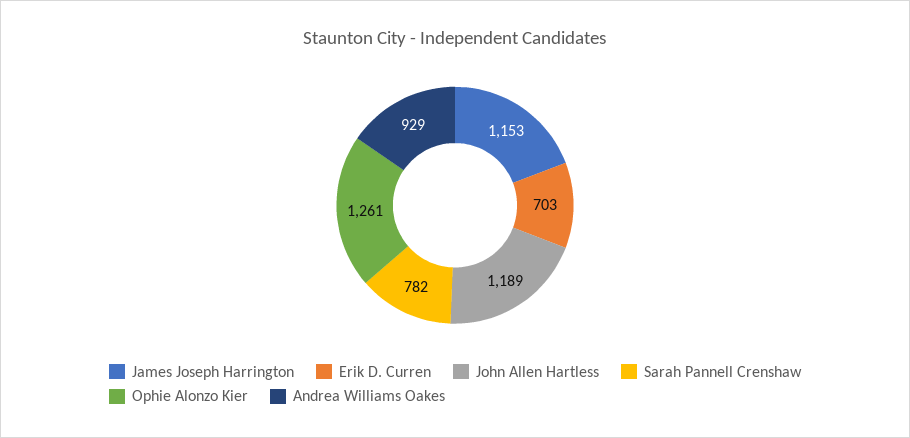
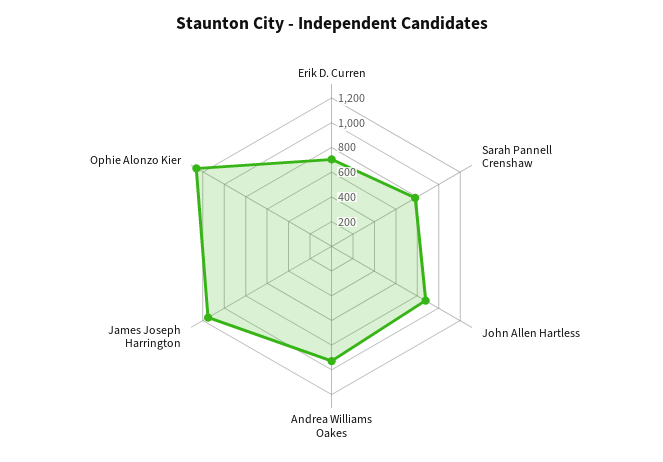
John Allen Hartless: 1189 -> 900

